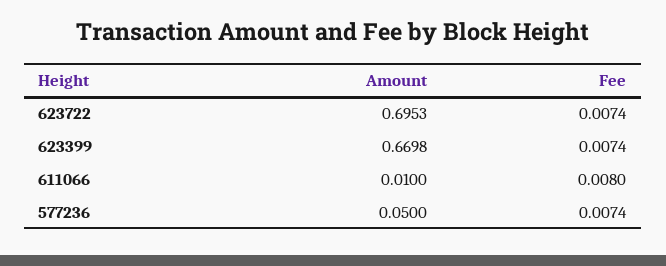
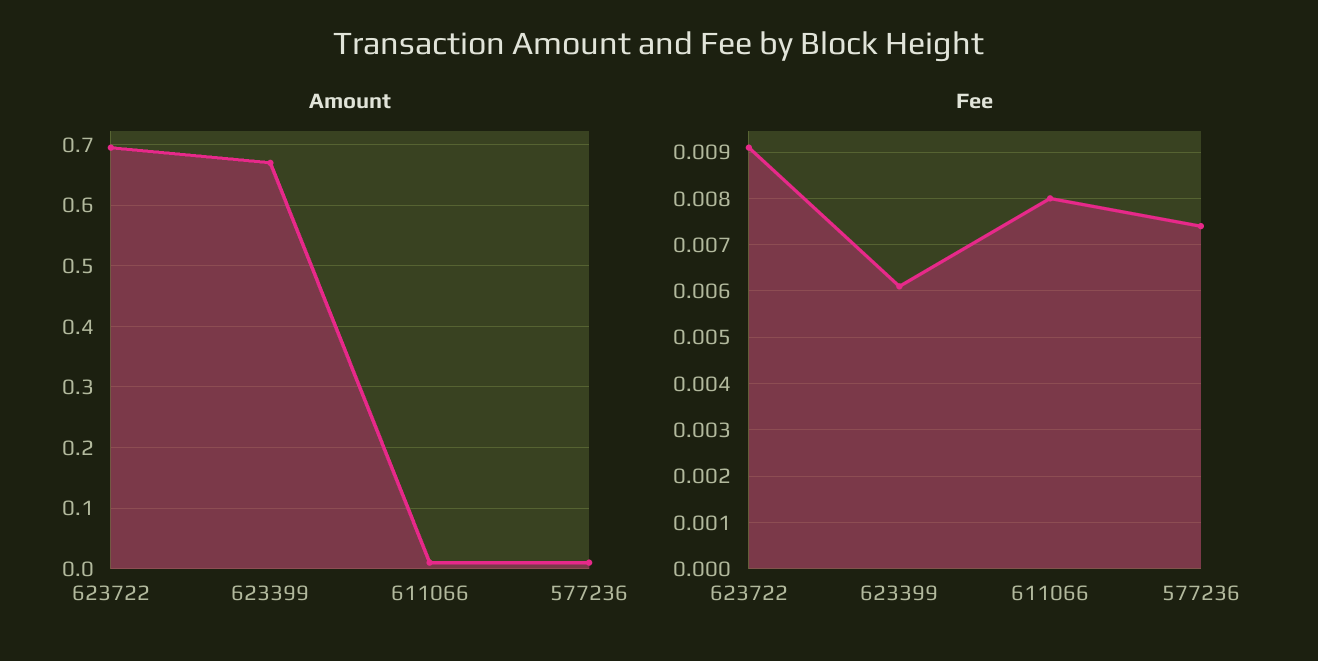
Fee, 623722: 0.0074 -> 0.009
Fee, 623399: 0.0074 -> 0.006
Amount, 577236: 0.05 -> 0.01

